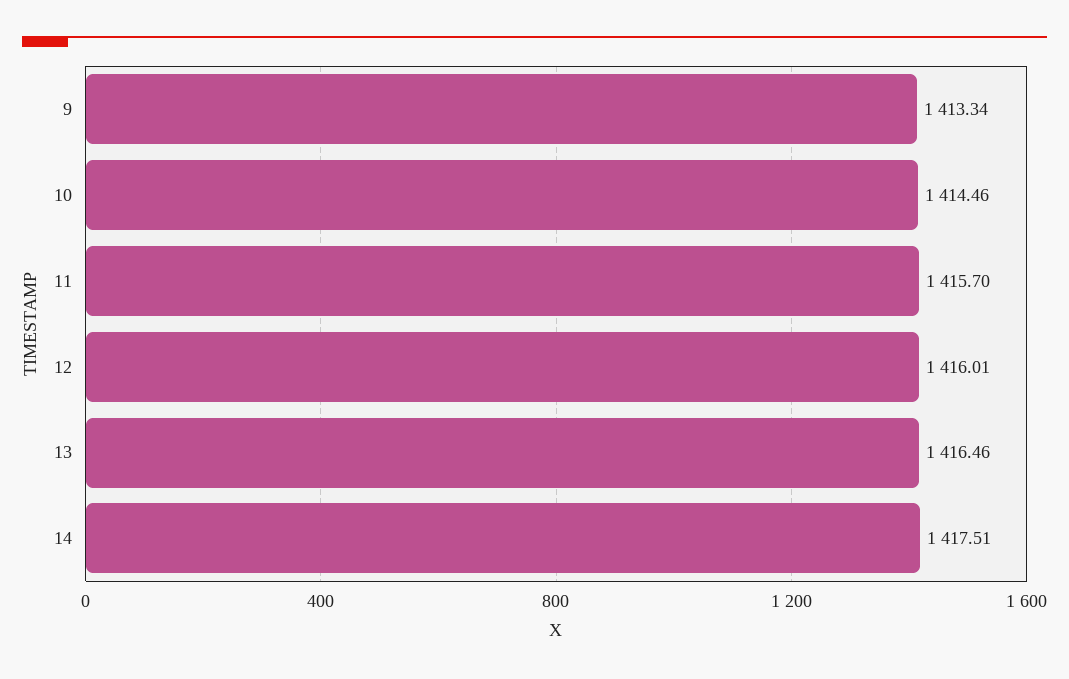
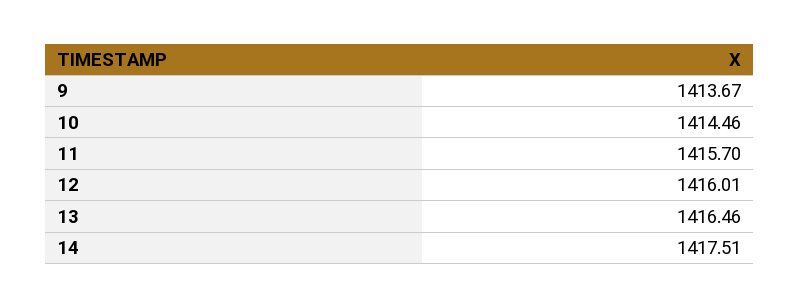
9: 1413.34 -> 1413.67

